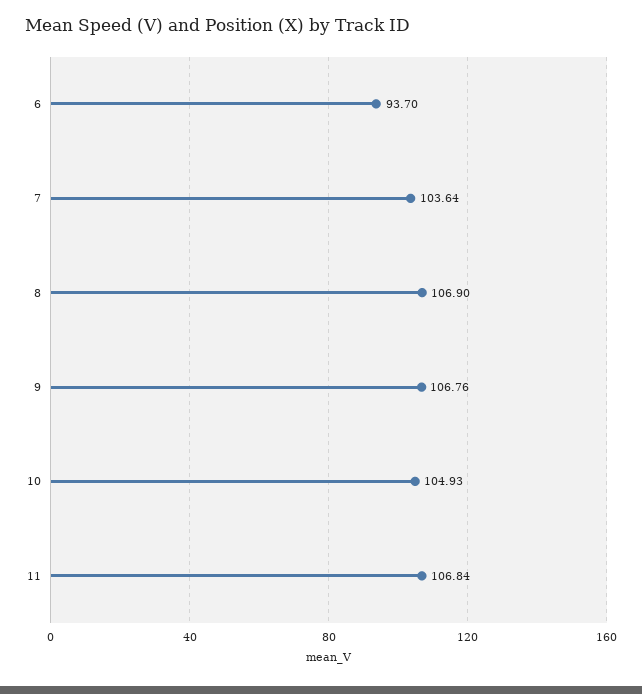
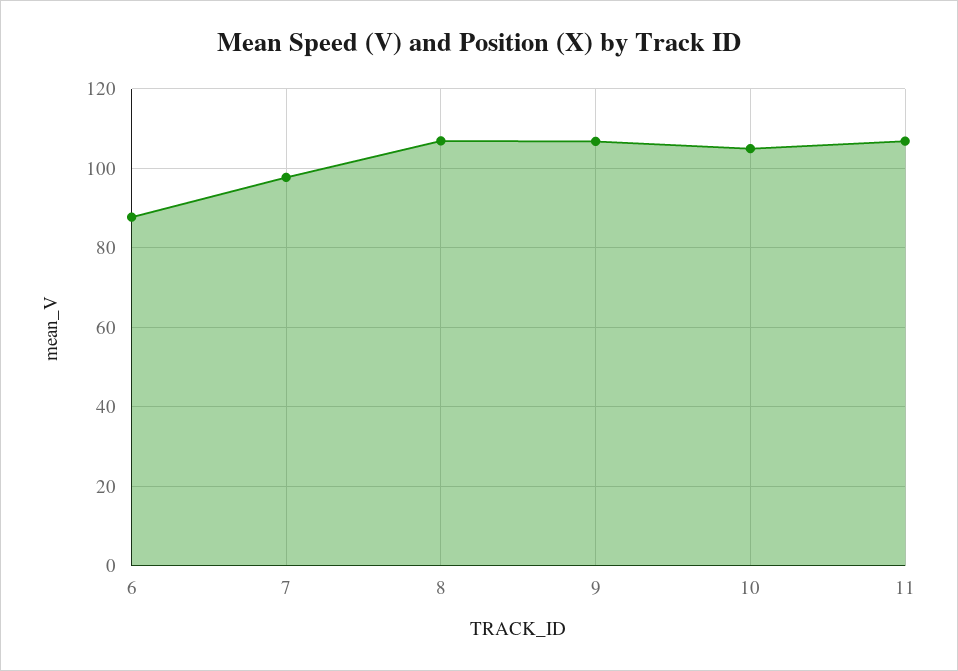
6: 93.7 -> 88
7: 103.64 -> 98

